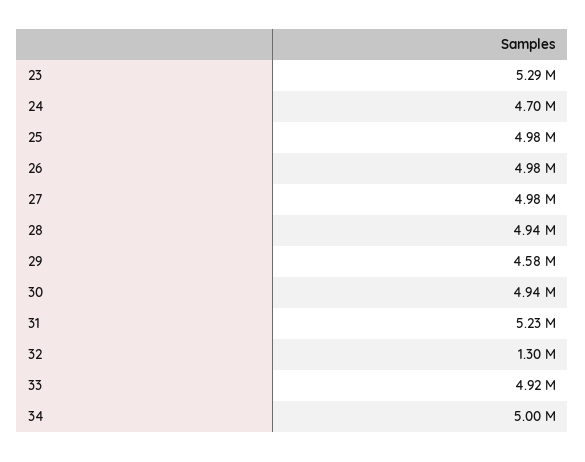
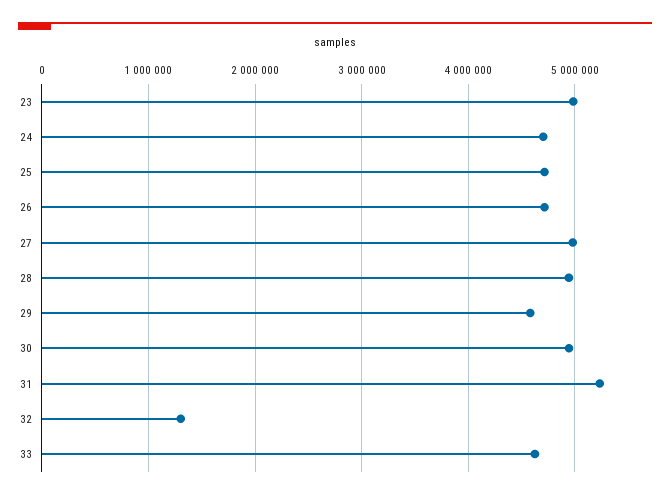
23: 5290000 -> 5000000
25: 4980000 -> 4700000
26: 4980000 -> 4700000
33: 4920000 -> 4600000
34: 5000000 -> none

